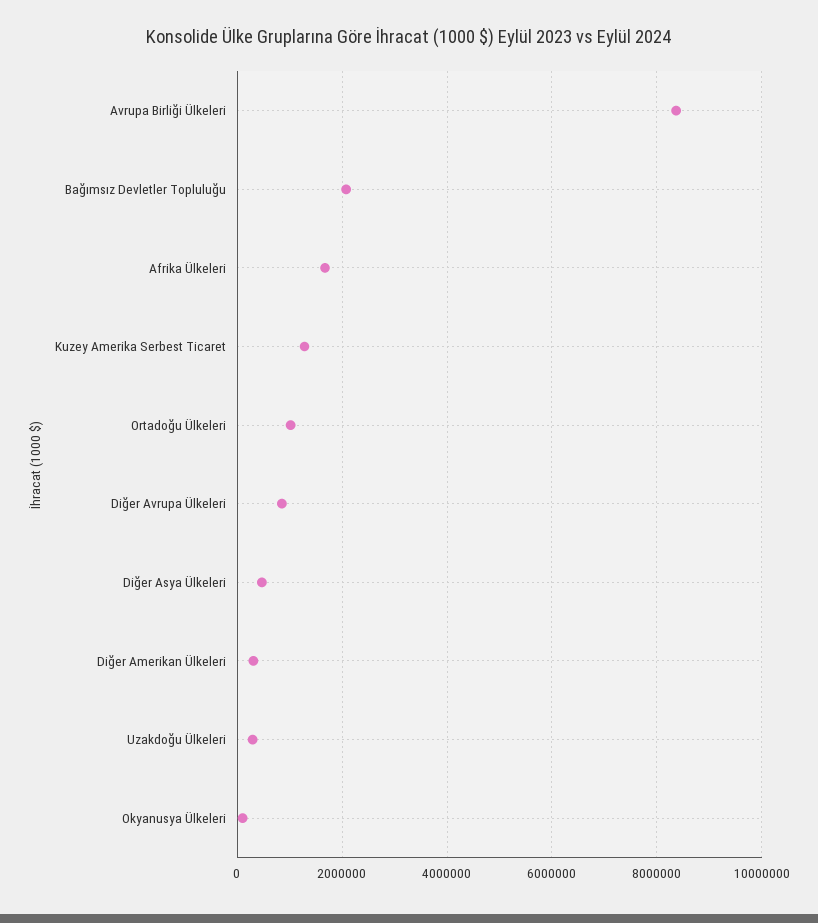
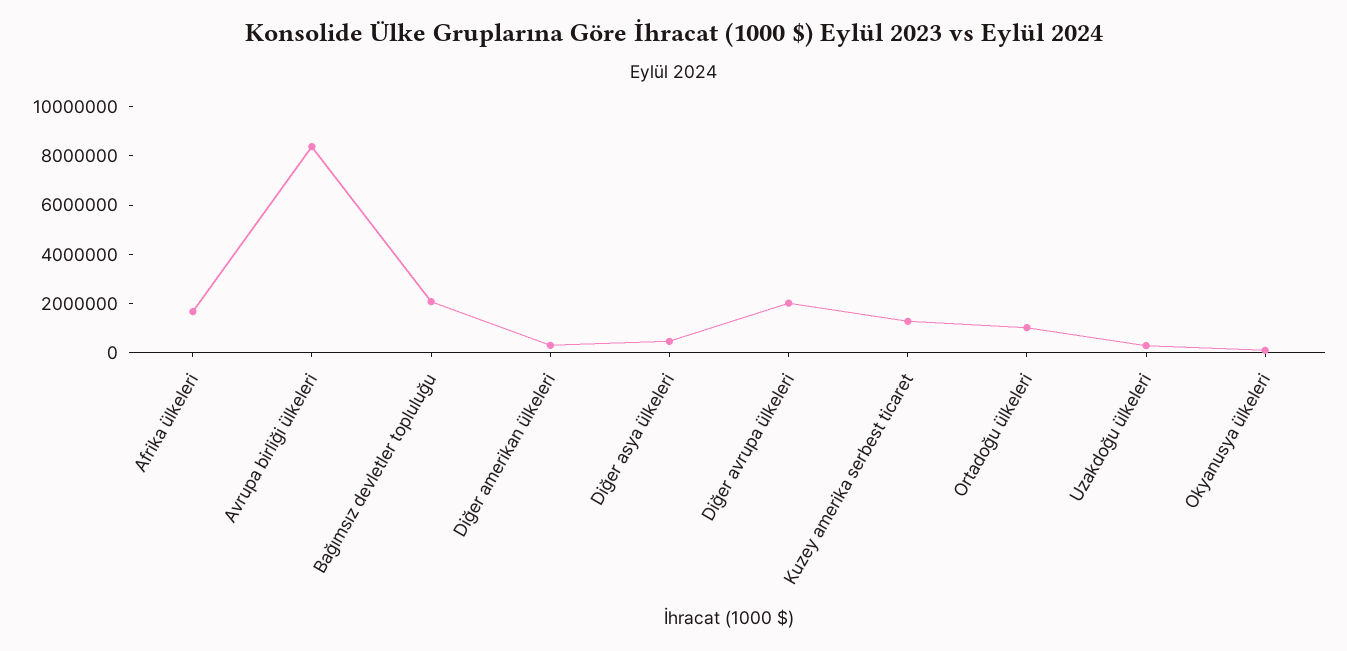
Diğer Avrupa Ülkeleri: 800000 -> 2000000

